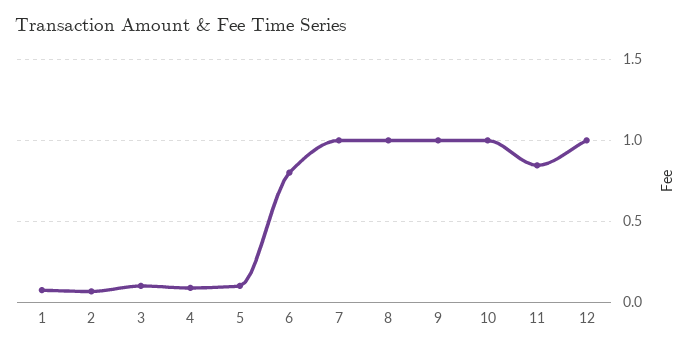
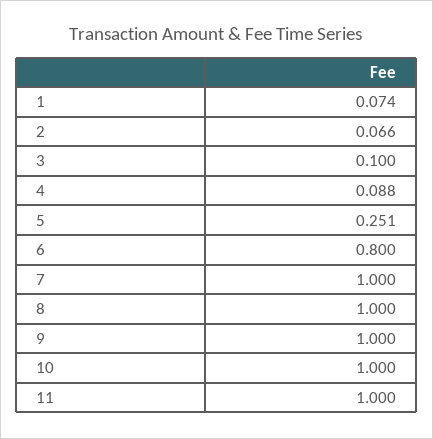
5: 0.1 -> 0.251
11: 0.85 -> 1
12: 1 -> none

